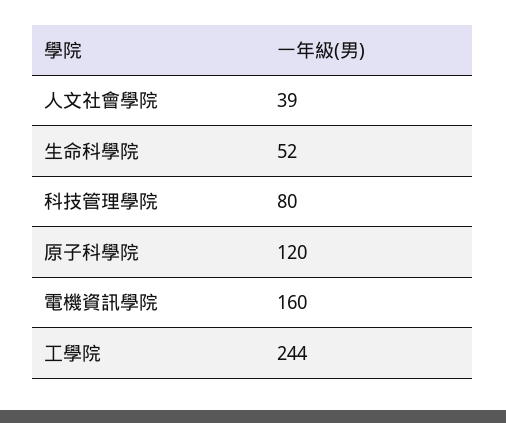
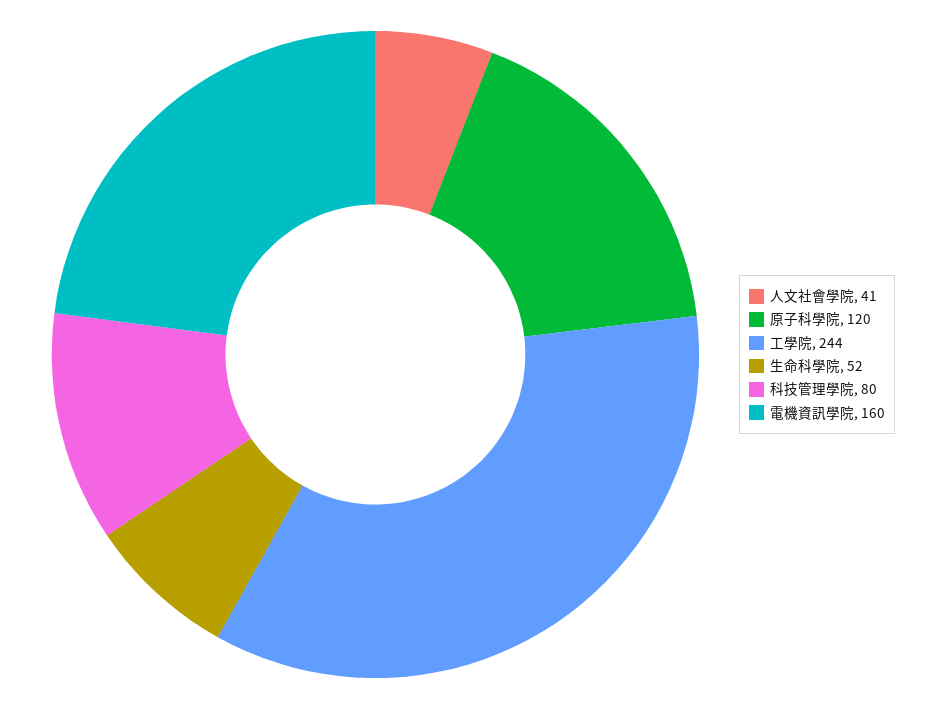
人文社會學院: 39 -> 41

